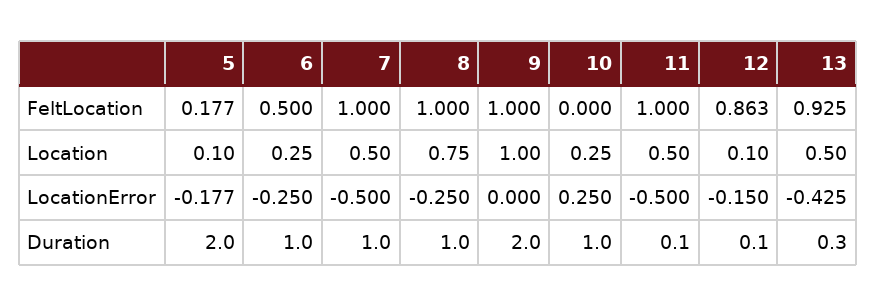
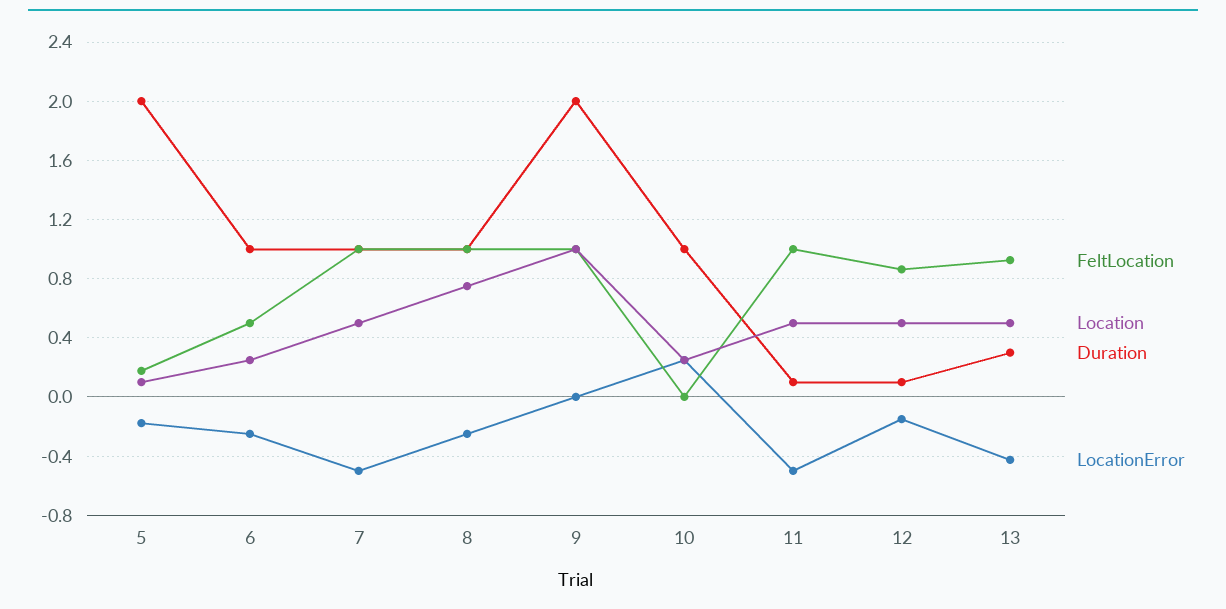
Location, 12: 0.1 -> 0.5

